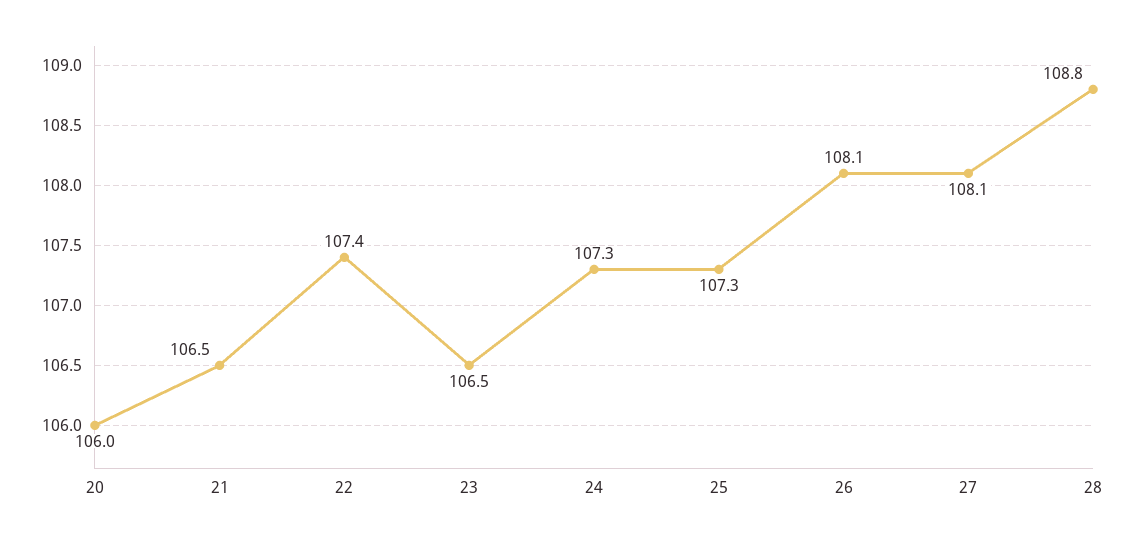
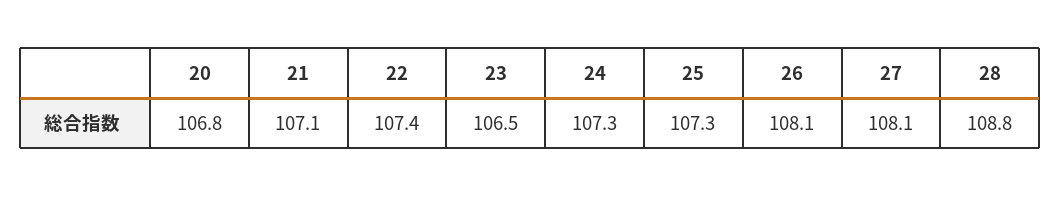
20: 106 -> 106.8
21: 106.5 -> 107.1

